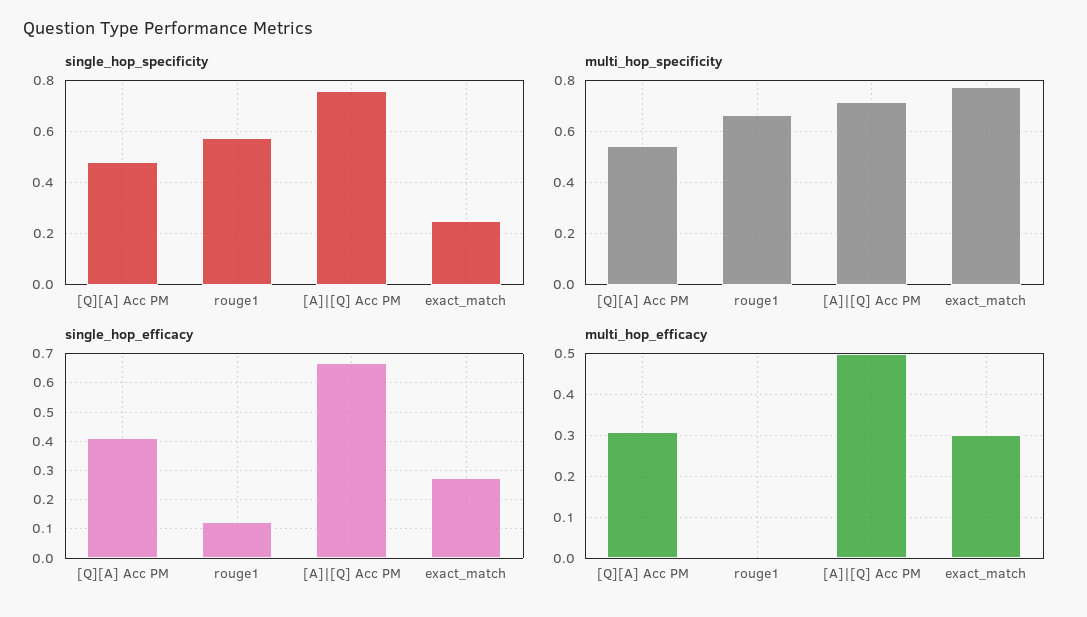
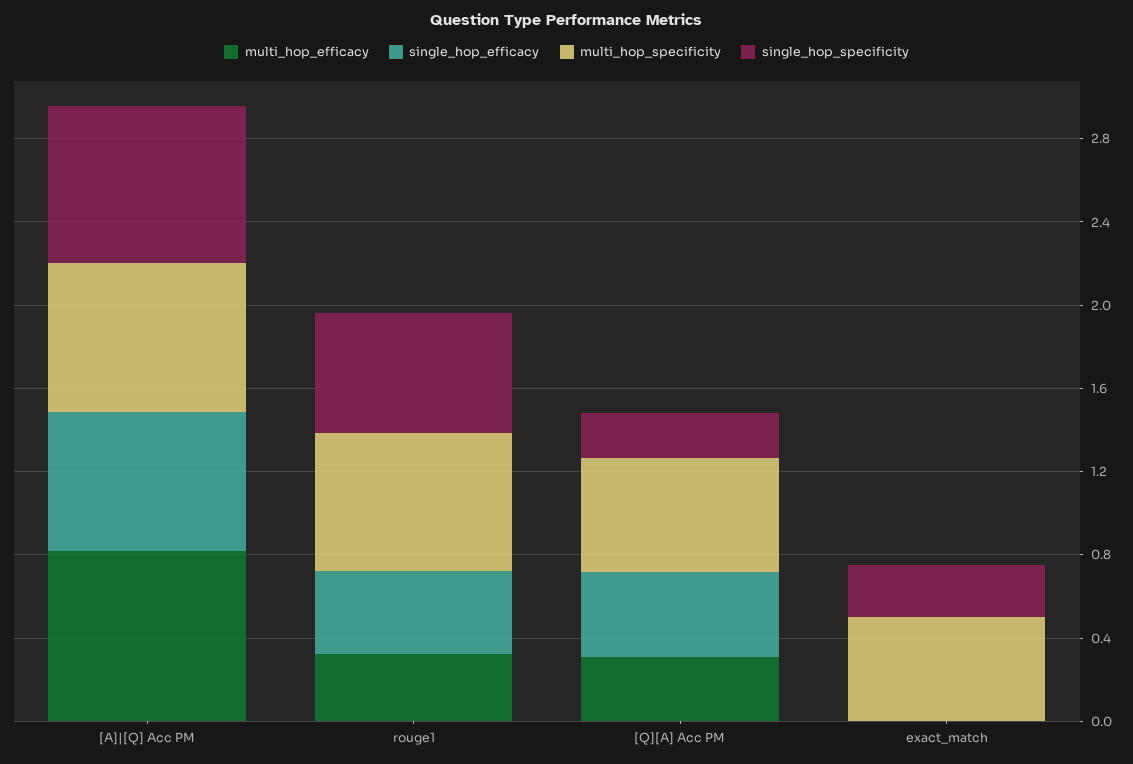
single_hop_specificity, [Q][A] Acc PM: 0.475 -> 0.2
multi_hop_specificity, exact_match: 0.775 -> 0.5
single_hop_efficacy, rouge1: 0.125 -> 0.4
single_hop_efficacy, exact_match: 0.275 -> 0
multi_hop_efficacy, rouge1: 0 -> 0.3
multi_hop_efficacy, [A]|[Q] Acc PM: 0.5 -> 0.8
multi_hop_efficacy, exact_match: 0.3 -> 0

